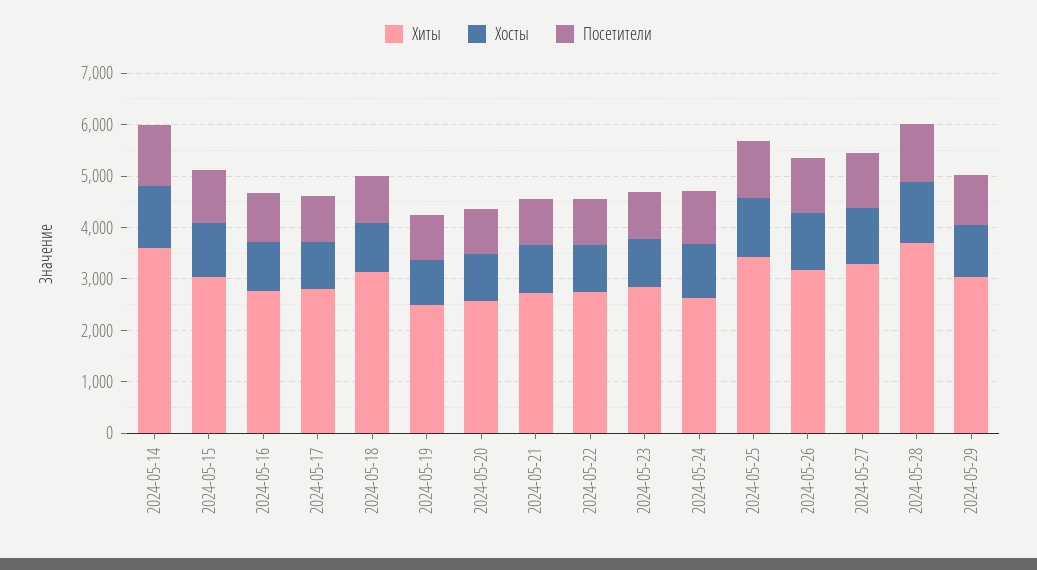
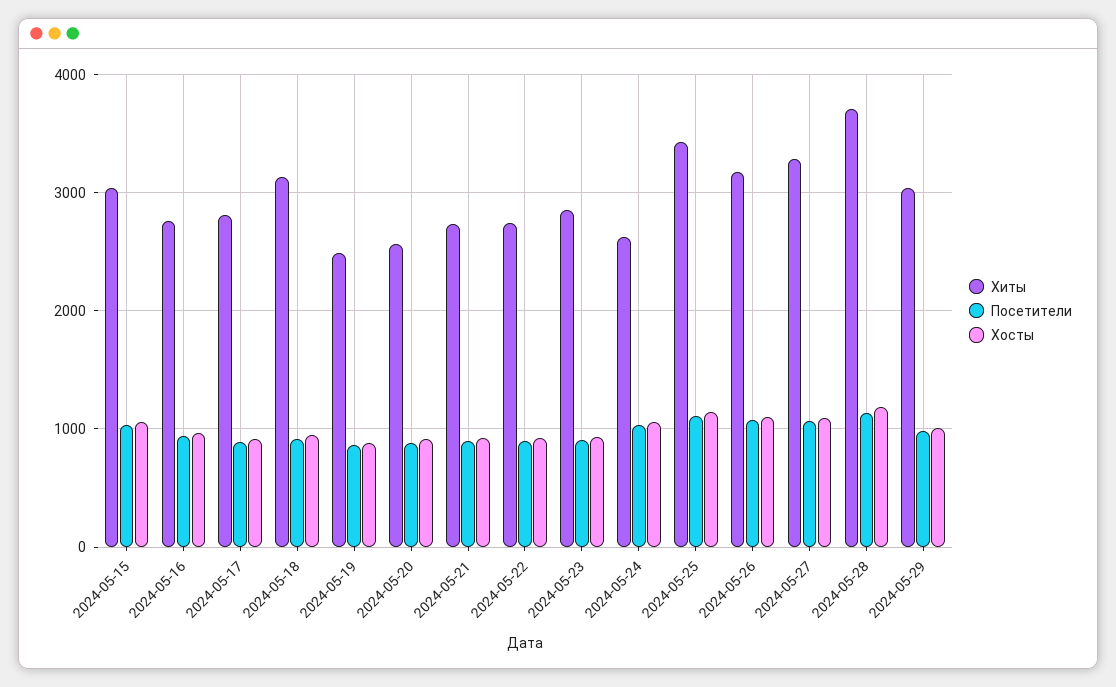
Хиты, 2024-05-14: 3600 -> none
Хосты, 2024-05-14: 1200 -> none
Посетители, 2024-05-14: 1200 -> none

